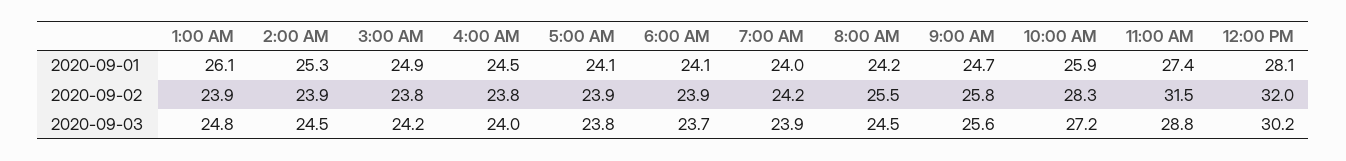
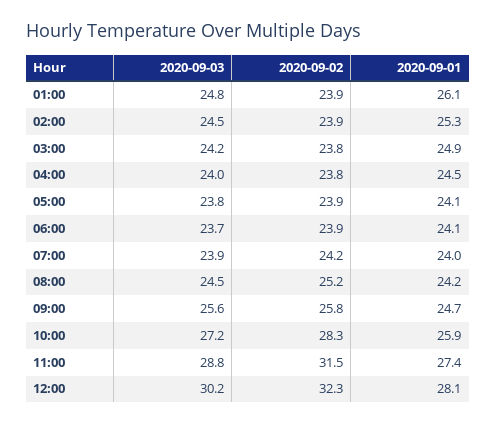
8:00 AM, 2020-09-02: 25.5 -> 25.2
12:00 PM, 2020-09-02: 32 -> 32.3

